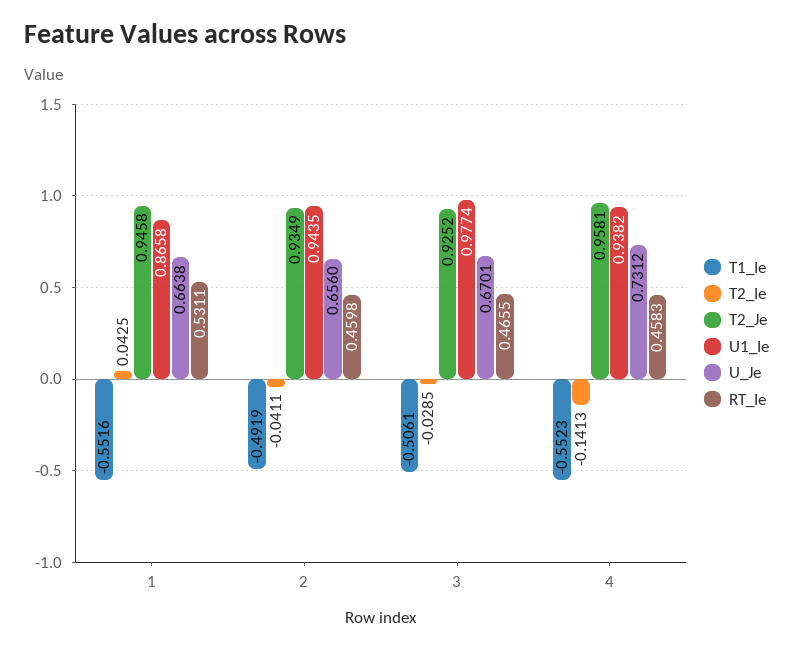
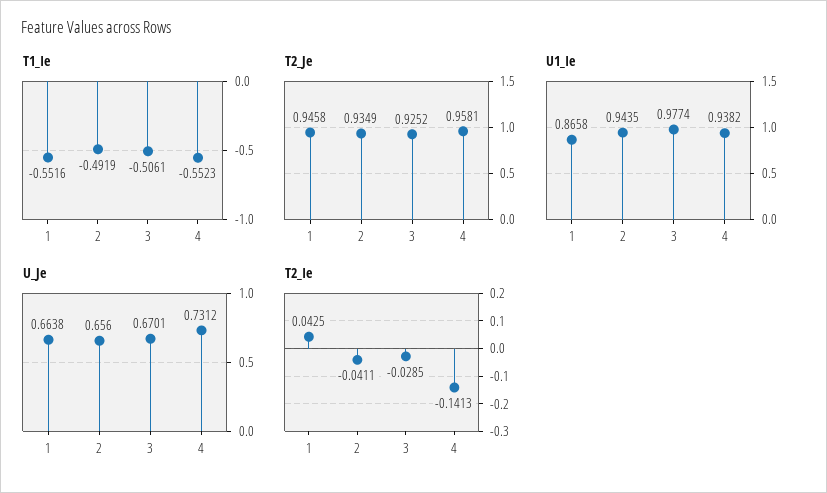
RT_Ie, 1: 0.5311 -> none
RT_Ie, 2: 0.4598 -> none
RT_Ie, 3: 0.4655 -> none
RT_Ie, 4: 0.4583 -> none

